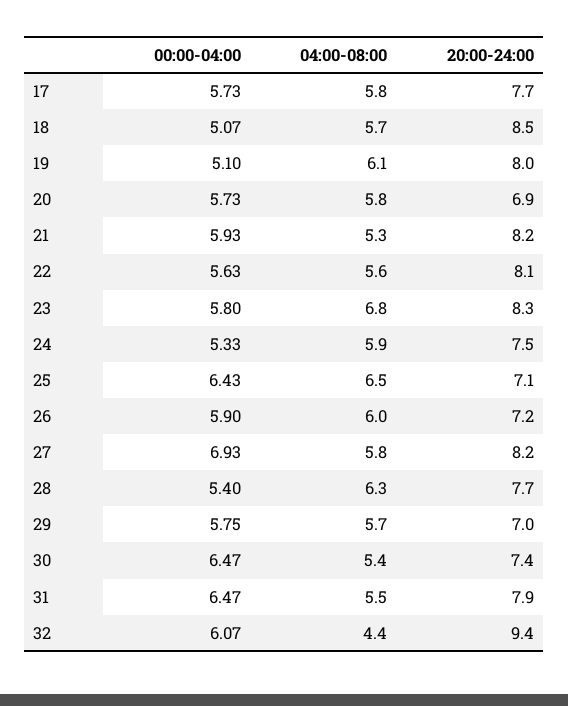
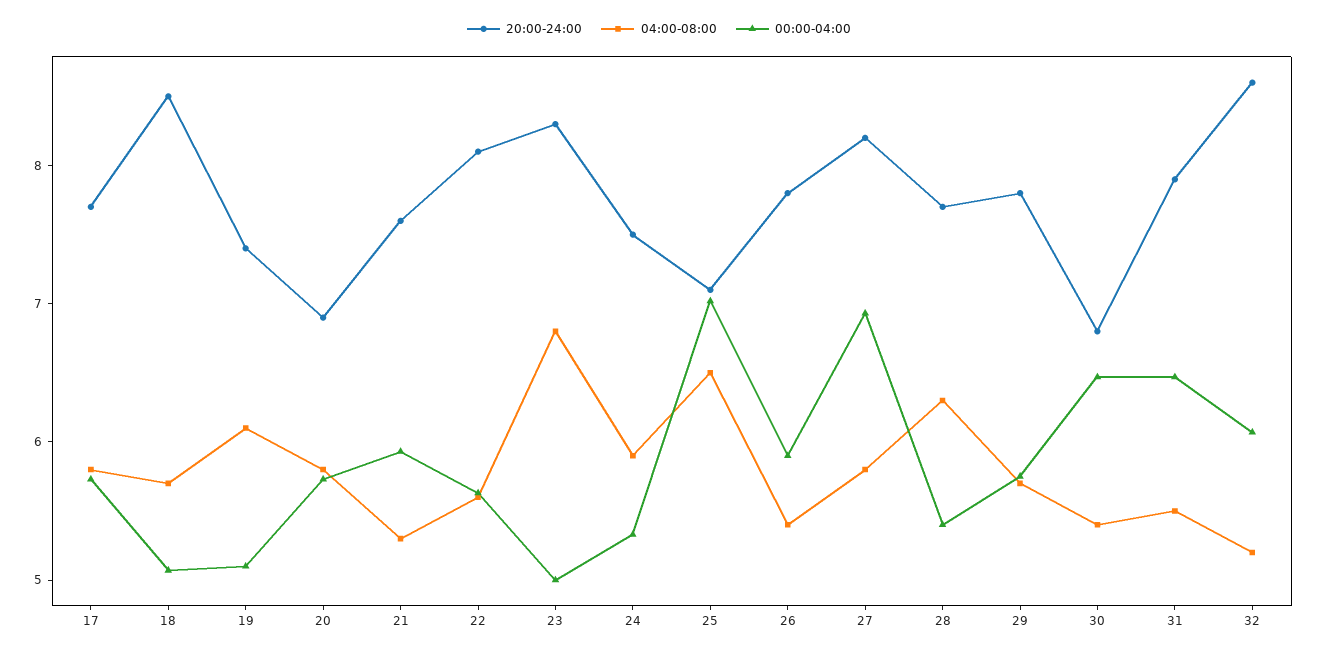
20:00-24:00, 19: 8 -> 7.4
20:00-24:00, 21: 8.2 -> 7.6
00:00-04:00, 23: 5.8 -> 5
00:00-04:00, 25: 6.43 -> 7
04:00-08:00, 26: 6 -> 5.4
20:00-24:00, 26: 7.2 -> 7.8
20:00-24:00, 29: 7 -> 7.8
20:00-24:00, 30: 7.4 -> 6.8
04:00-08:00, 32: 4.4 -> 5.2
20:00-24:00, 32: 9.4 -> 8.6

